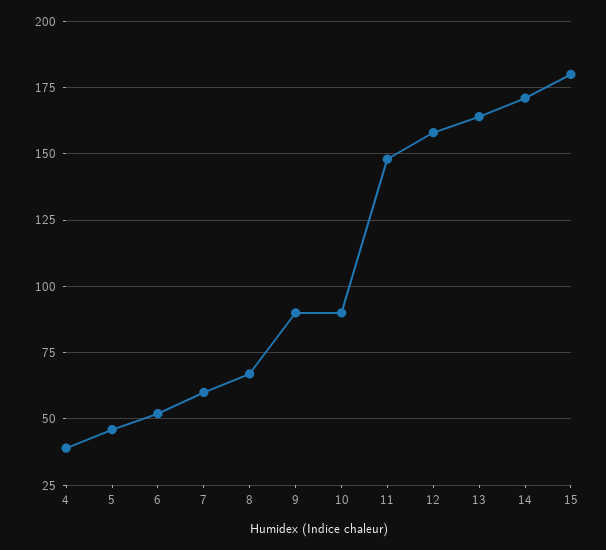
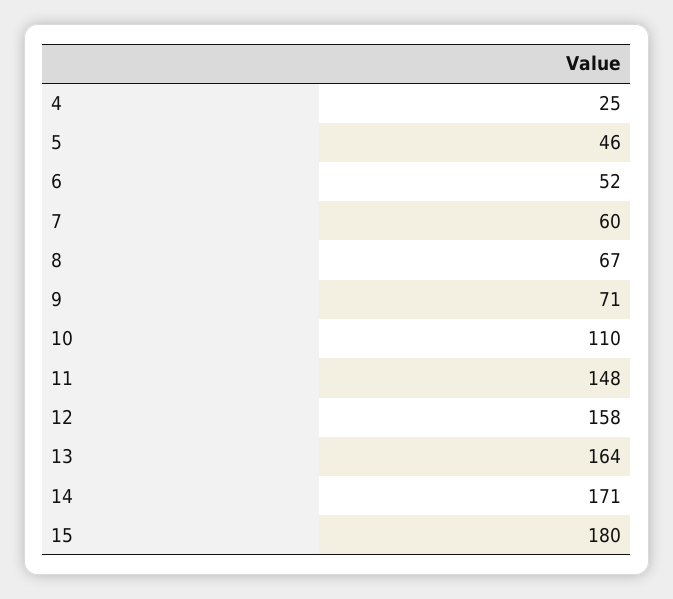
4: 40 -> 25
9: 90 -> 71
10: 90 -> 110

